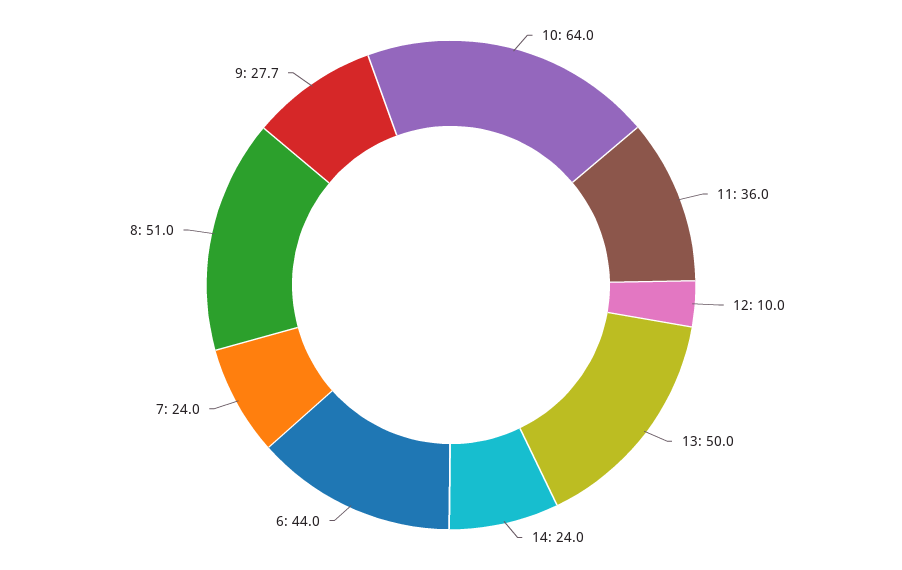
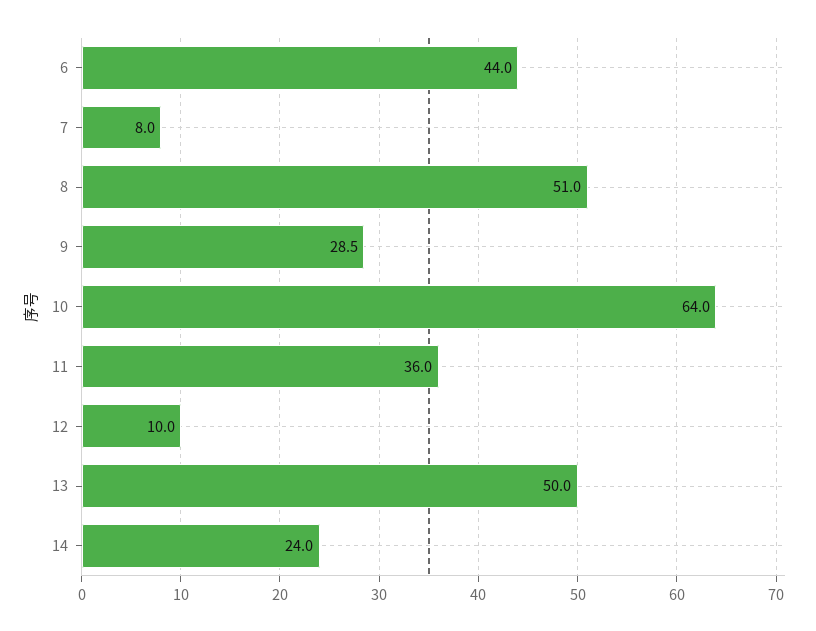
7: 24 -> 8
9: 27.7 -> 28.5

